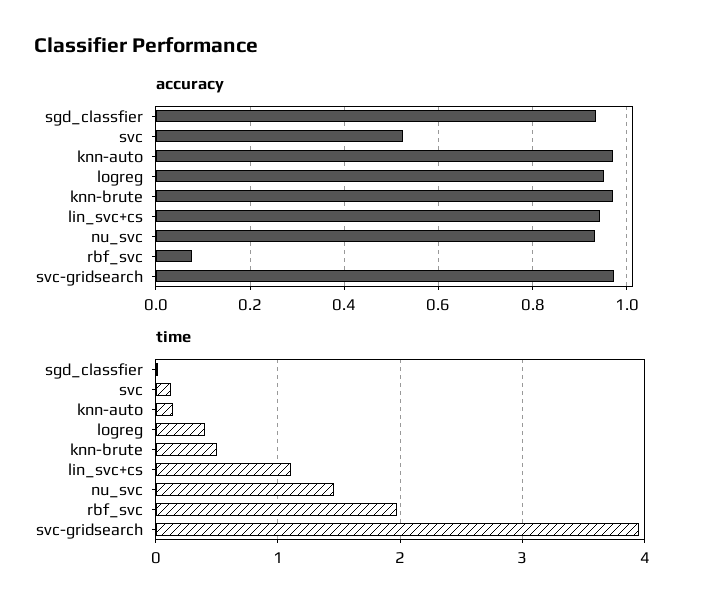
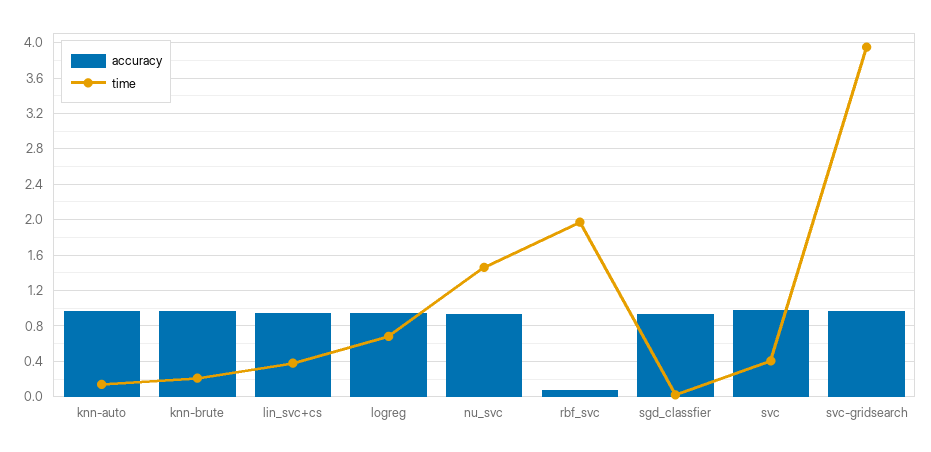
accuracy, svc: 0.52 -> 1
time, svc: 0.1 -> 0.4
time, logreg: 0.4 -> 0.7
time, knn-brute: 0.5 -> 0.2
time, lin_svc+cs: 1.1 -> 0.4

